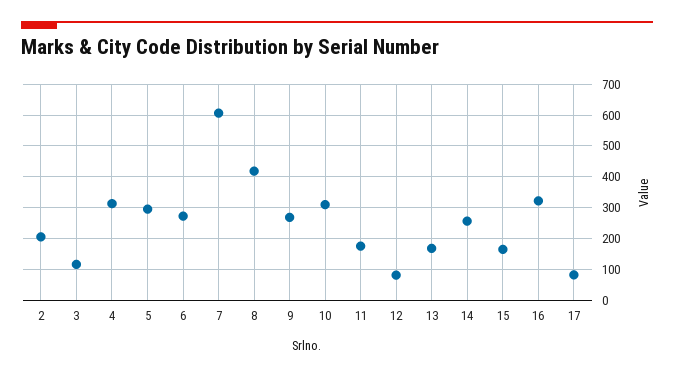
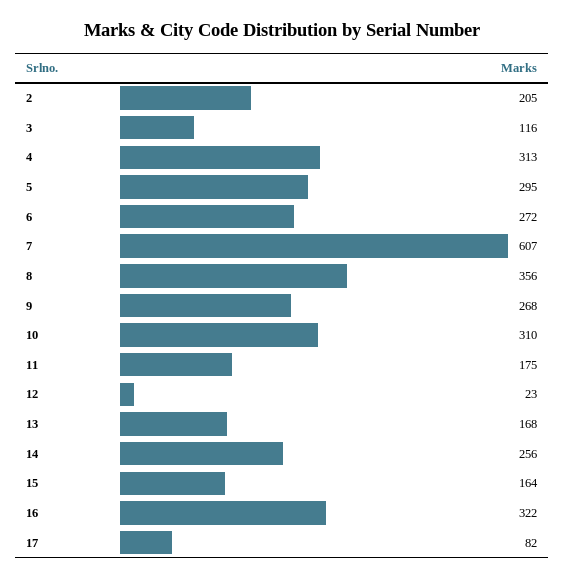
8: 420 -> 356
12: 80 -> 23

